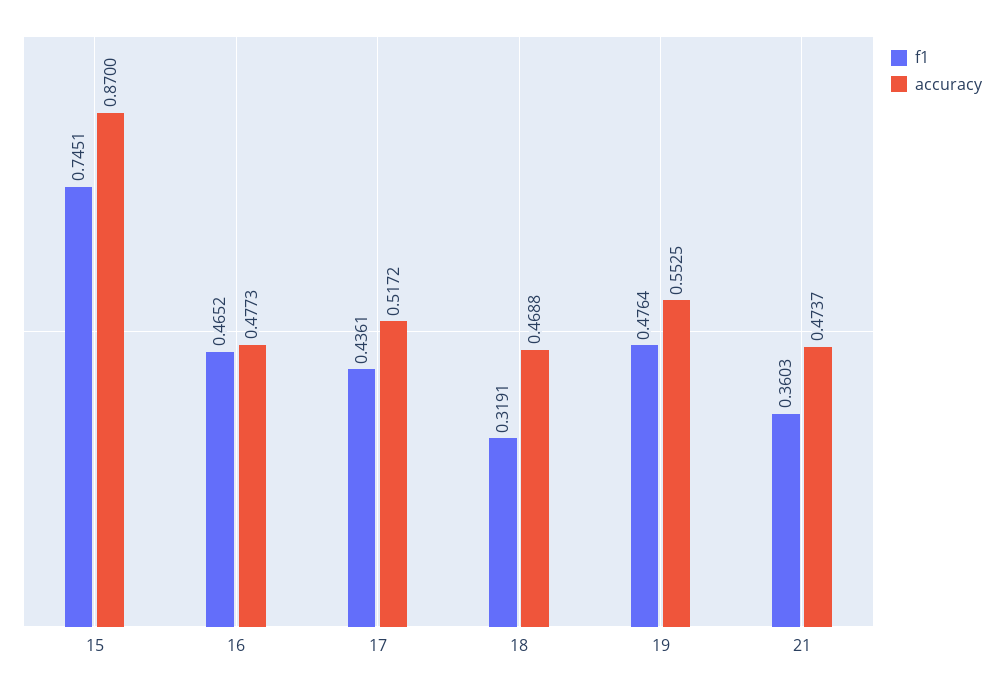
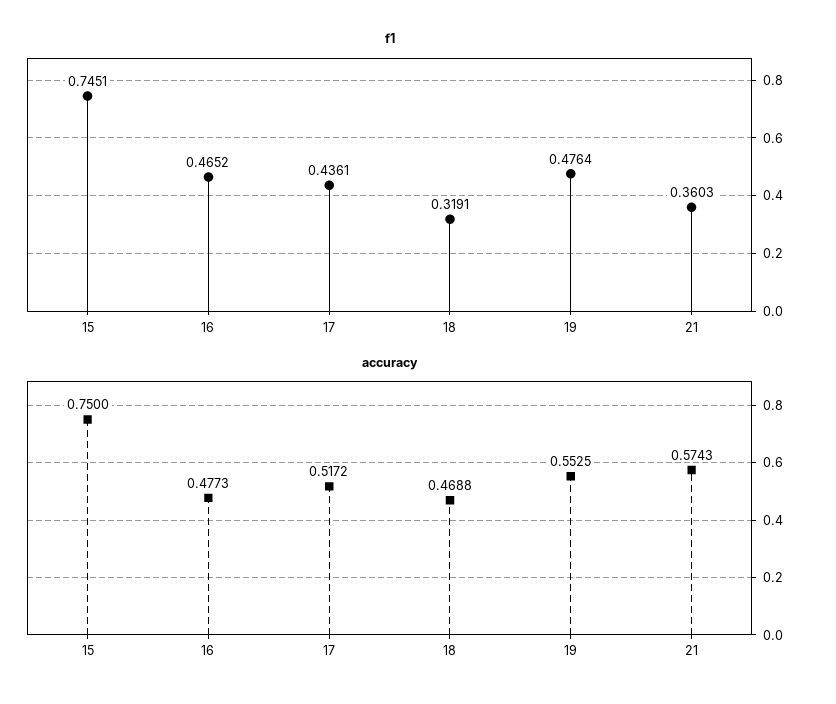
accuracy, 15: 0.87 -> 0.75
accuracy, 21: 0.4737 -> 0.5743

